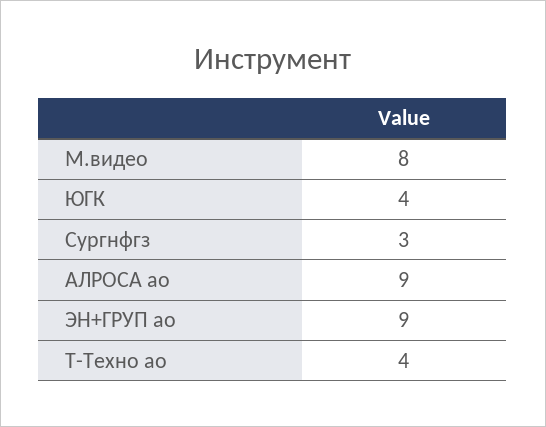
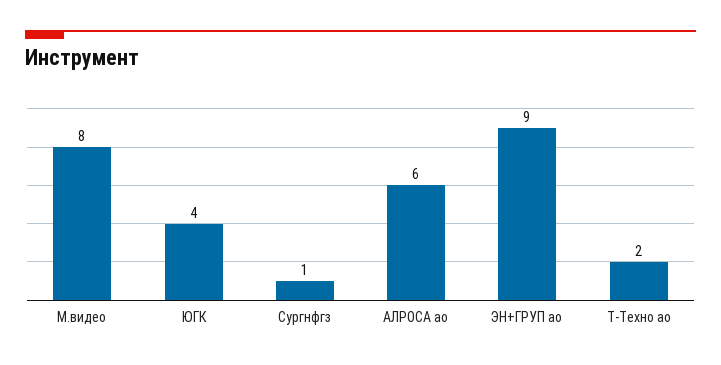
Сургнфгз: 3 -> 1
АЛРОСА ао: 9 -> 6
Т-Техно ао: 4 -> 2

